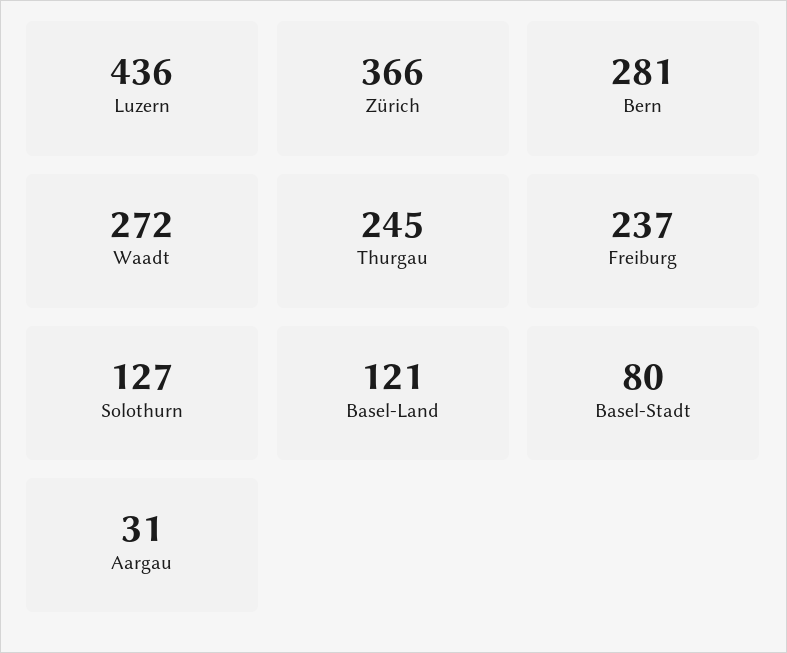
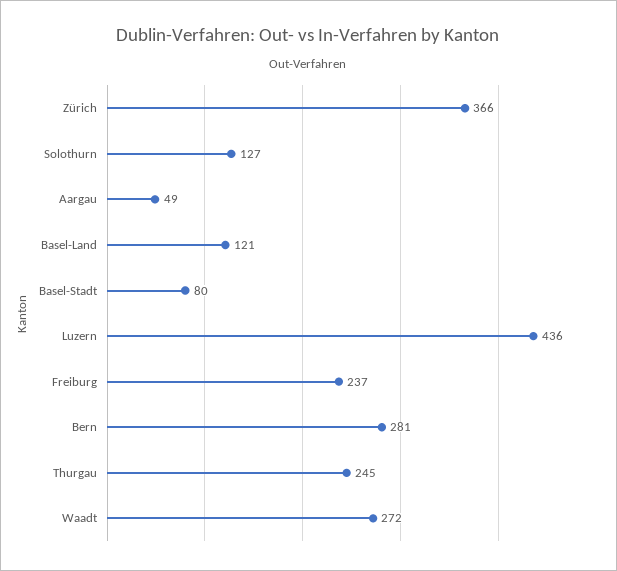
Aargau: 31 -> 49

